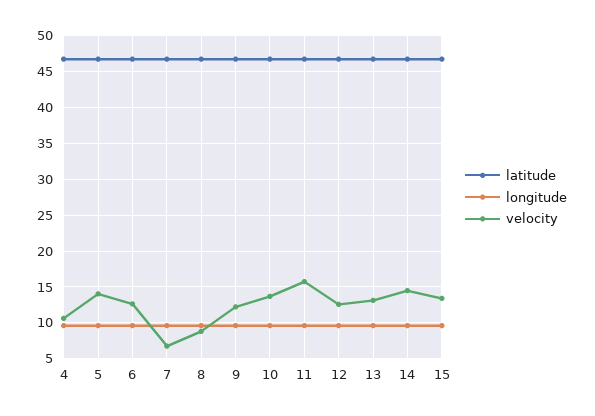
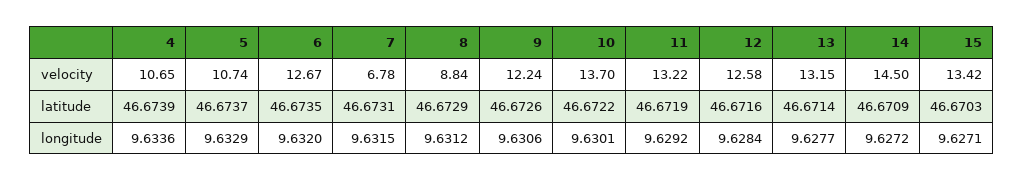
velocity, 5: 14 -> 10.74
velocity, 11: 16 -> 13.22

